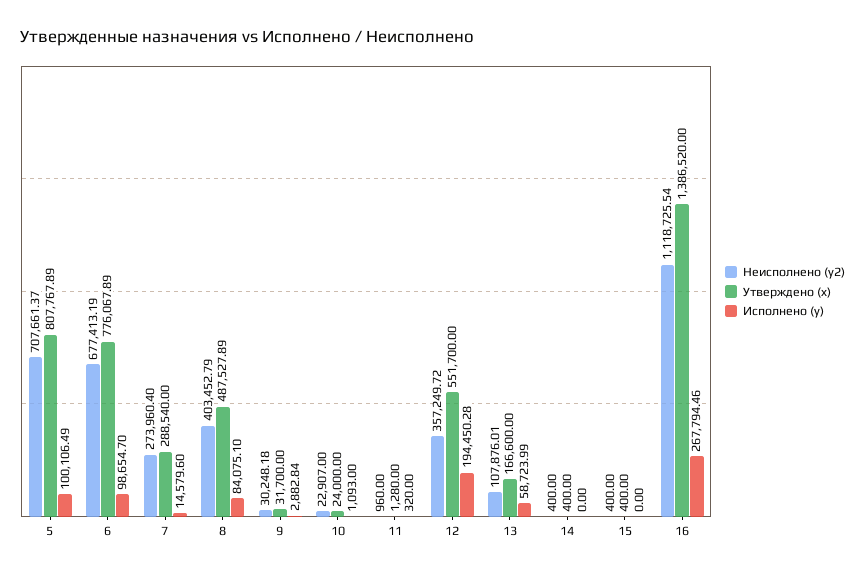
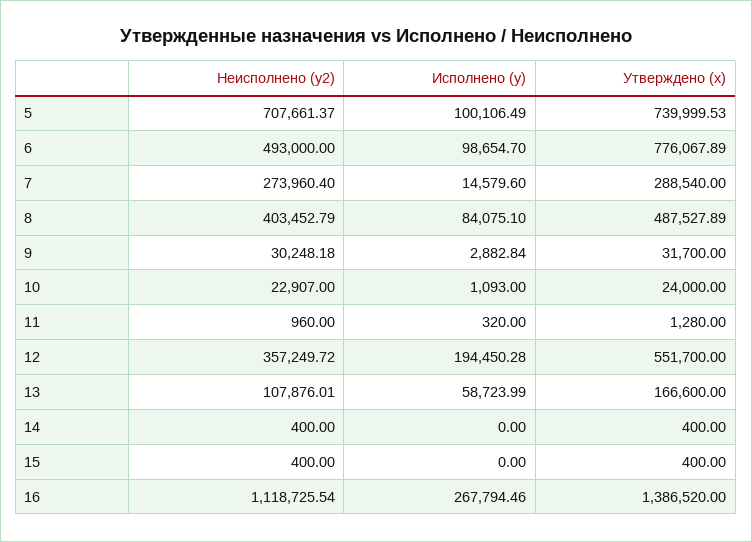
Утверждено (x), 5: 807767.89 -> 739999.53
Неисполнено (y2), 6: 677413.19 -> 493000

